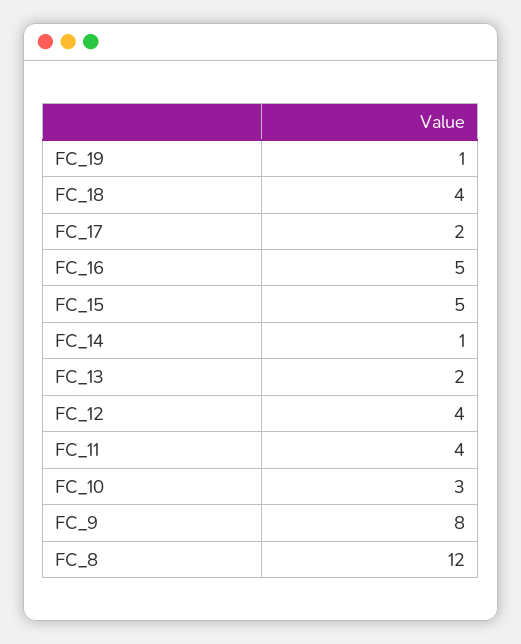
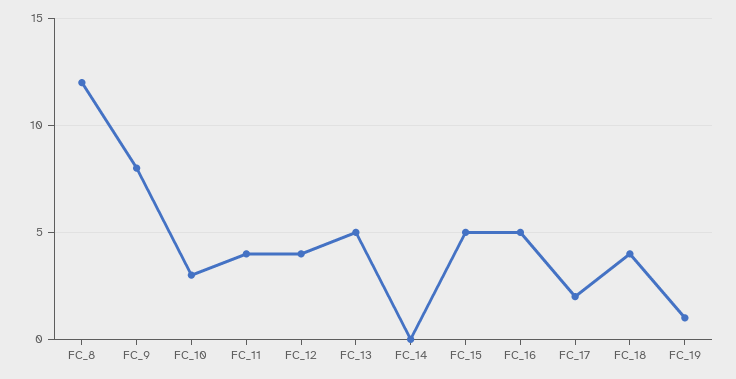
FC_14: 1 -> 0
FC_13: 2 -> 5

